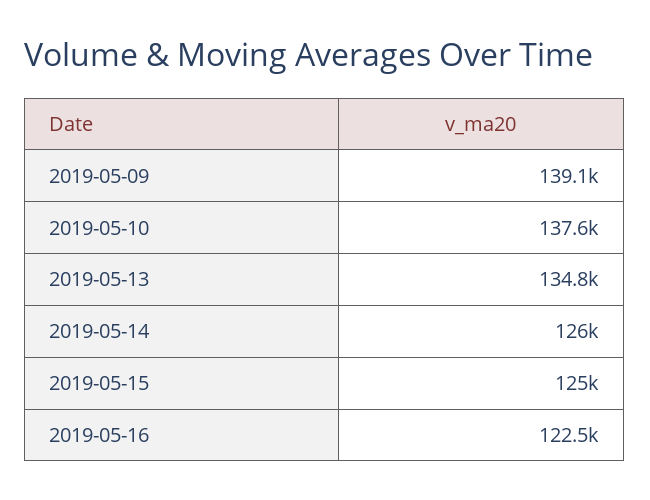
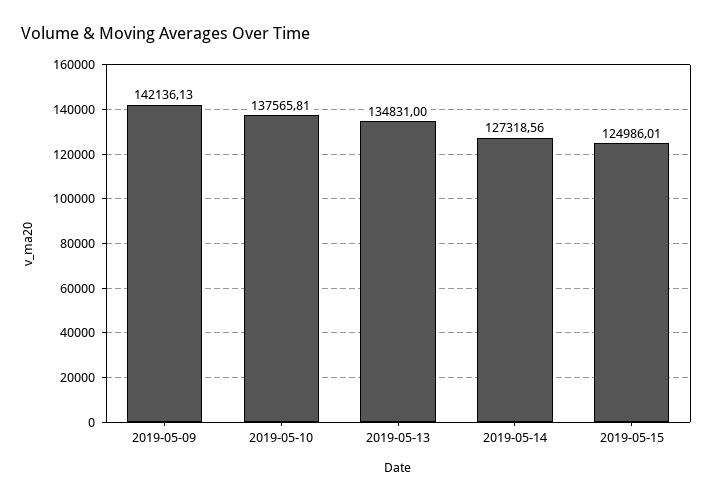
2019-05-09: 139100 -> 142136.13
2019-05-14: 126000 -> 127318.56
2019-05-16: 122500 -> none

